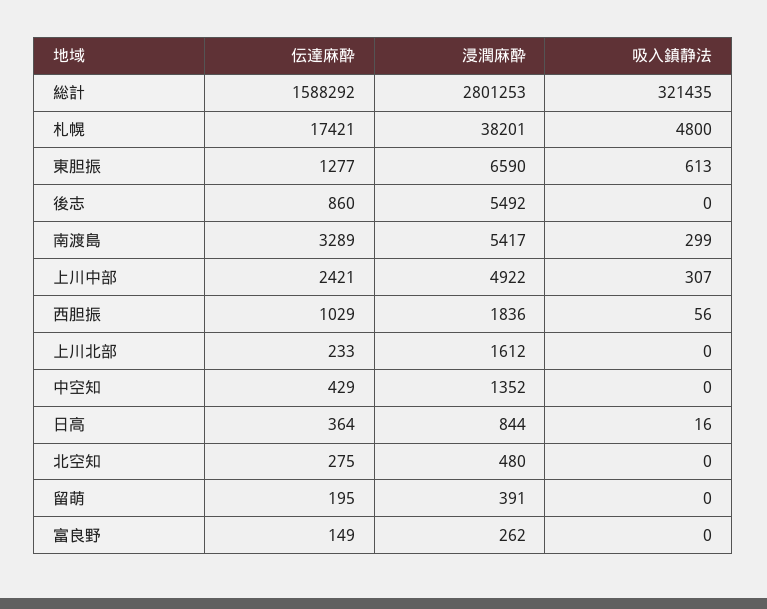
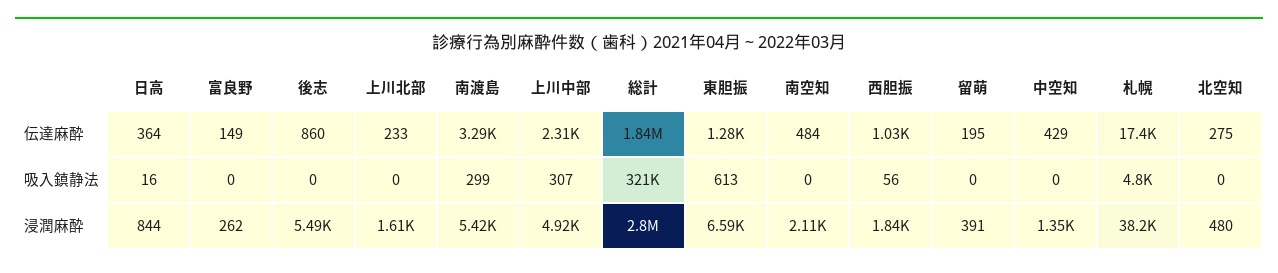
伝達麻酔, 総計: 1588292 -> 1840000
伝達麻酔, 上川中部: 2421 -> 2310
伝達麻酔, 南空知: none -> 484
吸入鎮静法, 南空知: none -> 0
浸潤麻酔, 南空知: none -> 2110

